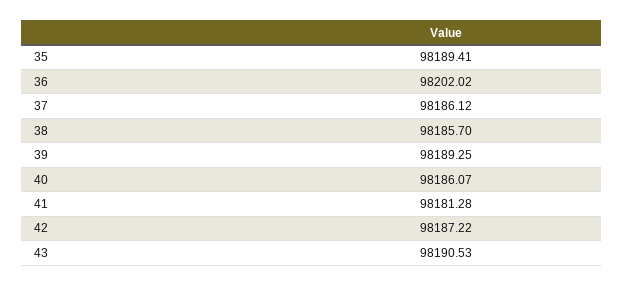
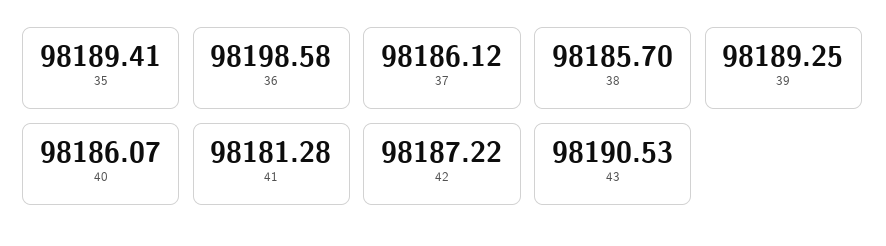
36: 98202.02 -> 98198.58

